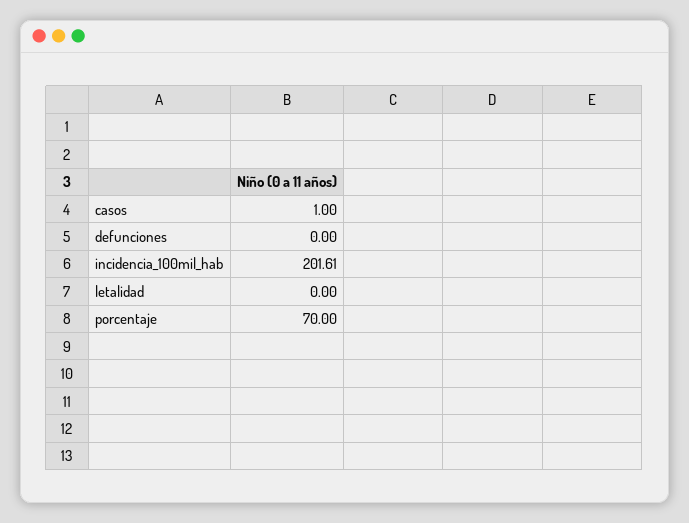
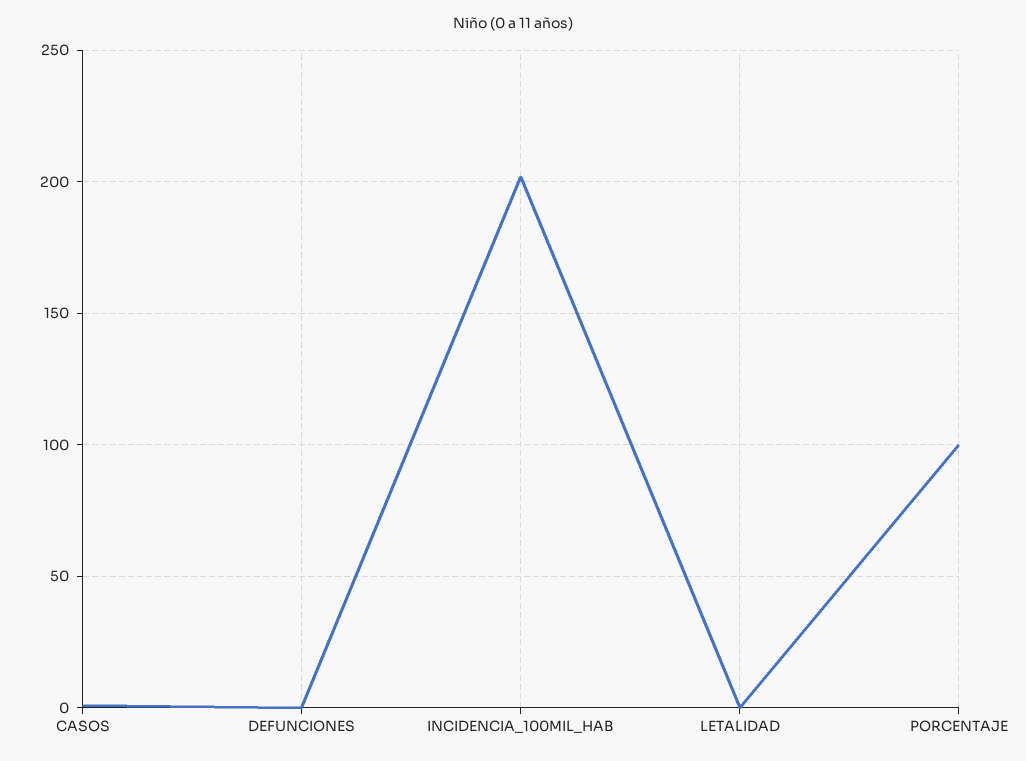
porcentaje: 70 -> 100

